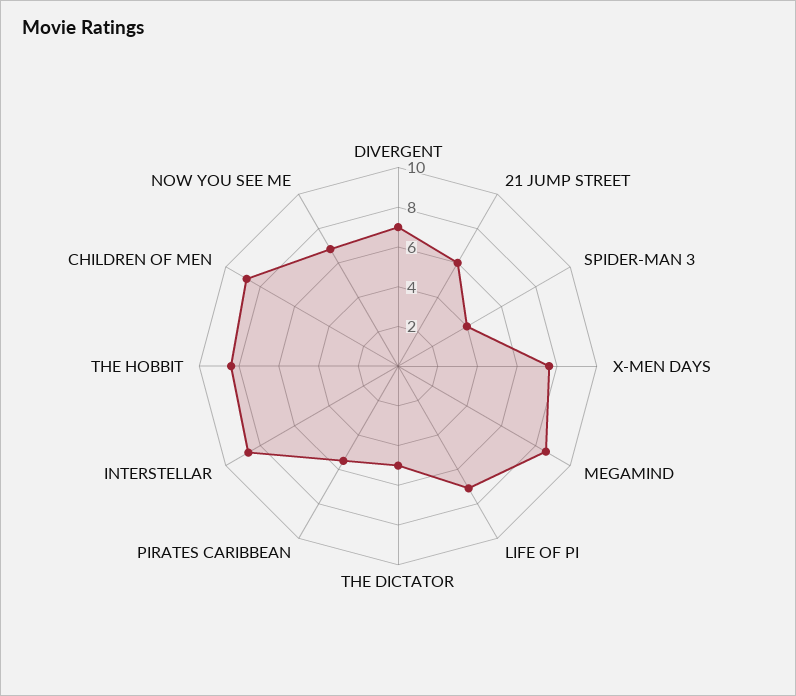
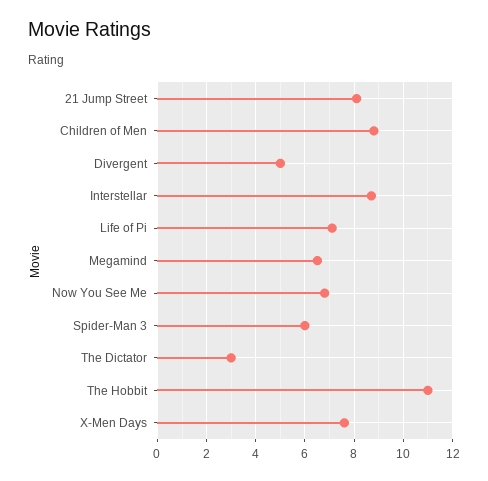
DIVERGENT: 7 -> 5
21 JUMP STREET: 6 -> 8
SPIDER-MAN 3: 4 -> 6
MEGAMIND: 8.5 -> 6.5
THE DICTATOR: 5 -> 3
PIRATES CARIBBEAN: 5.5 -> none
THE HOBBIT: 8.5 -> 11

